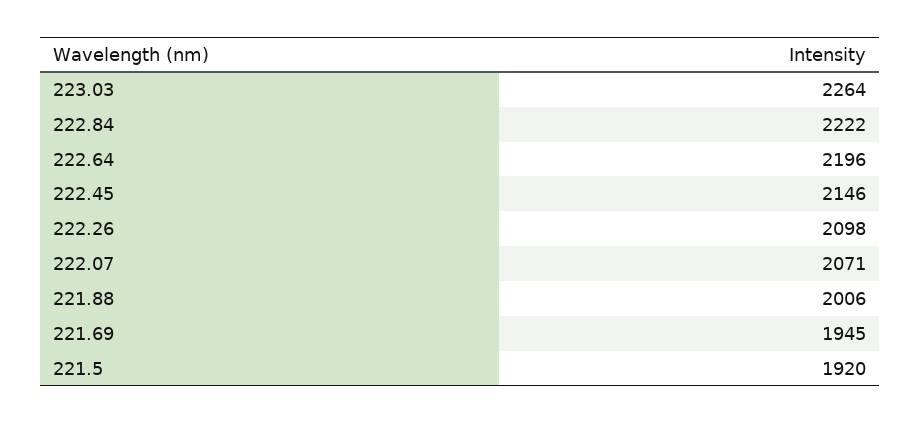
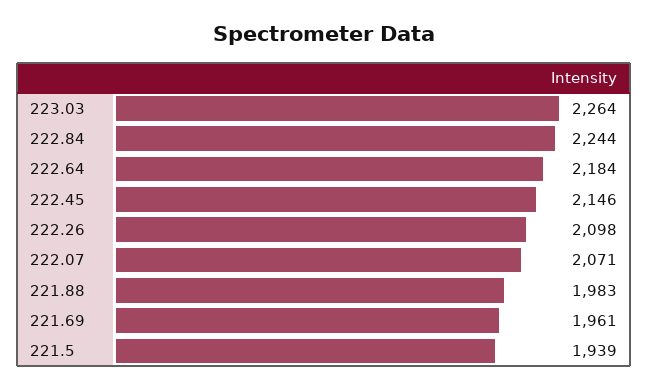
222.84: 2222 -> 2244
222.64: 2196 -> 2184
221.88: 2006 -> 1983
221.69: 1945 -> 1961
221.5: 1920 -> 1939

